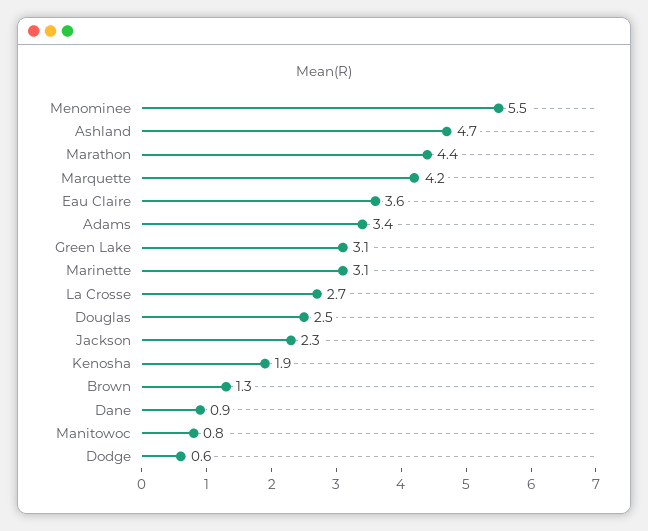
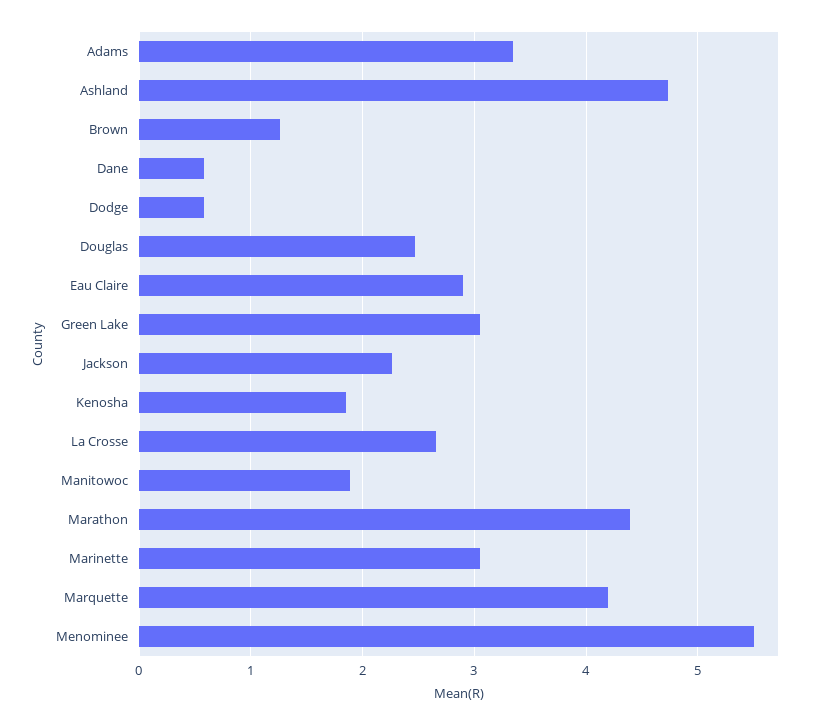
Eau Claire: 3.6 -> 2.9
Dane: 0.9 -> 0.6
Manitowoc: 0.8 -> 1.9

